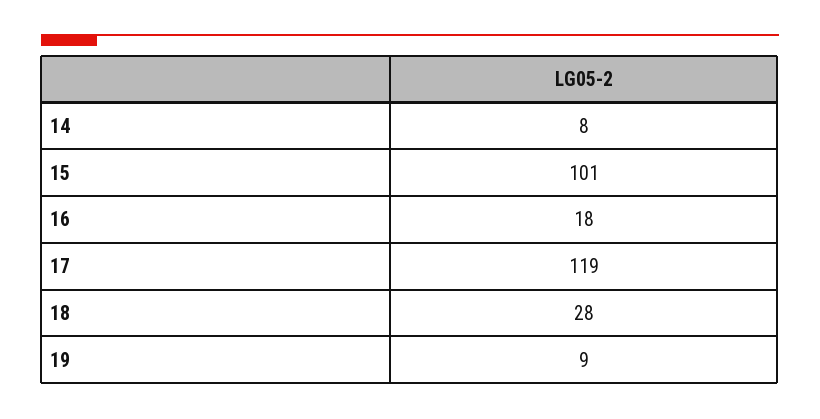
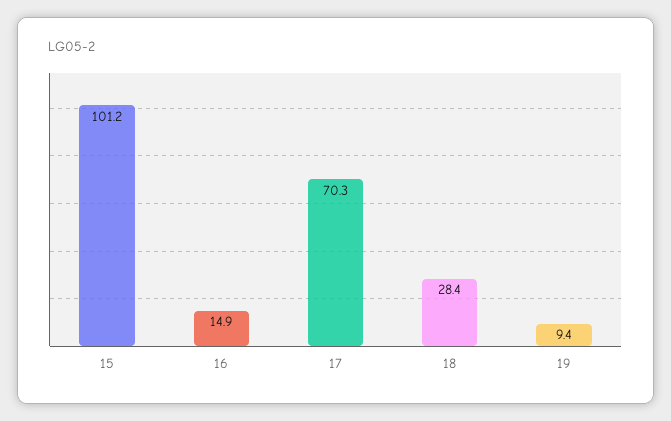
14: 8 -> none
16: 18 -> 14.9
17: 119 -> 70.3

